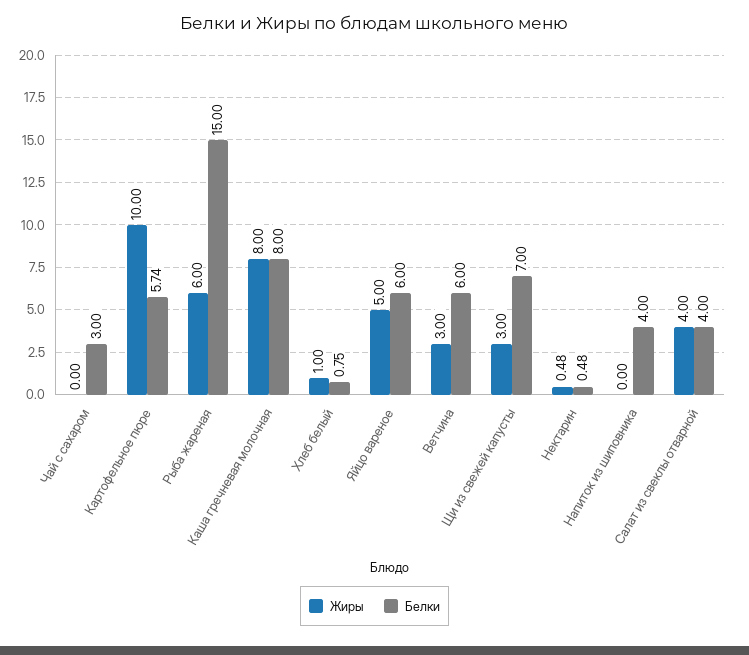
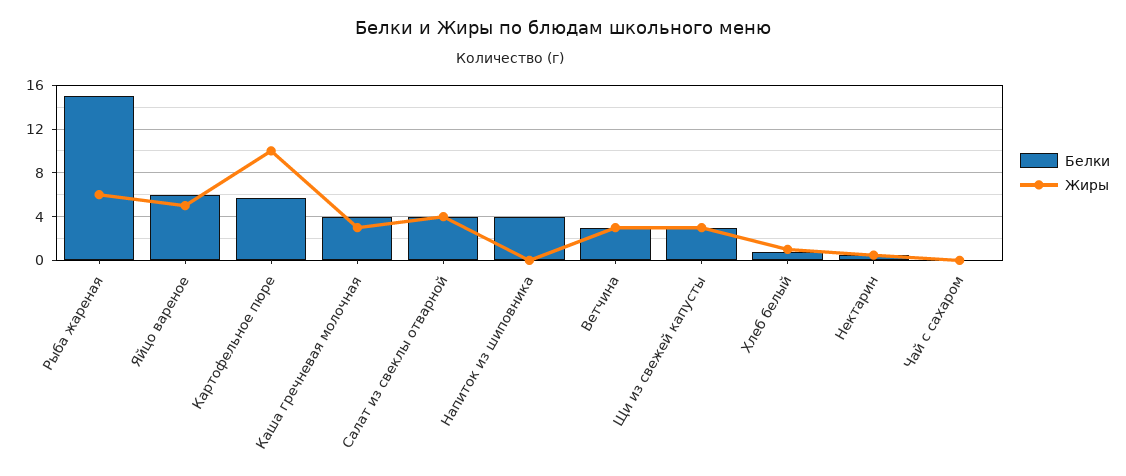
Белки, Чай с сахаром: 3 -> 0
Жиры, Каша гречневая молочная: 8 -> 3
Белки, Каша гречневая молочная: 8 -> 4
Белки, Ветчина: 6 -> 3
Белки, Щи из свежей капусты: 7 -> 3

